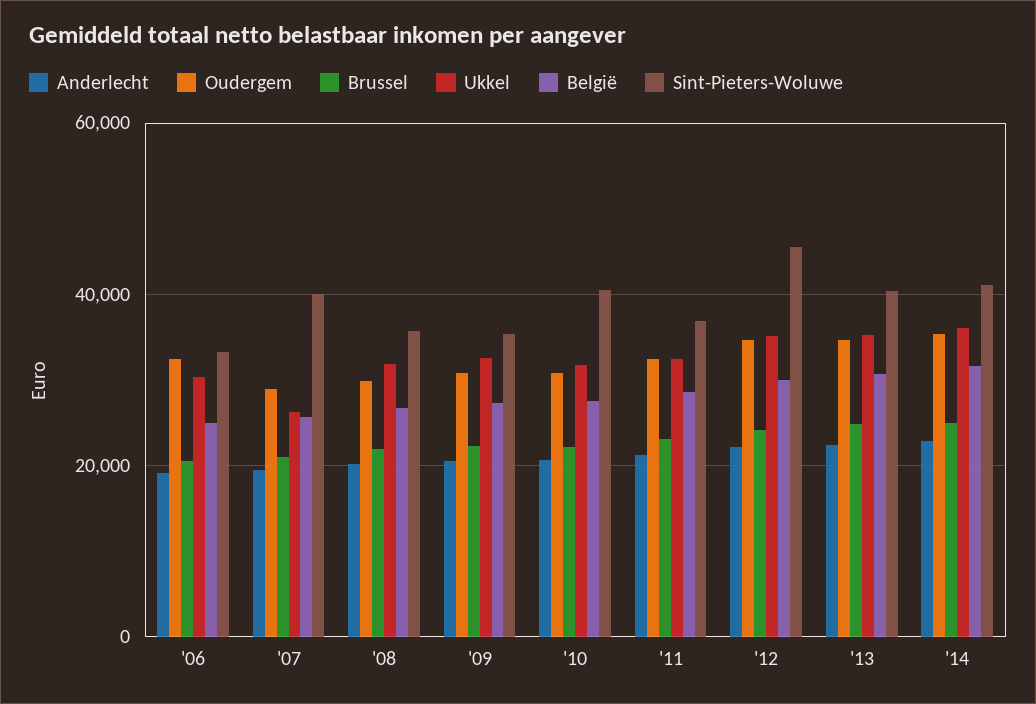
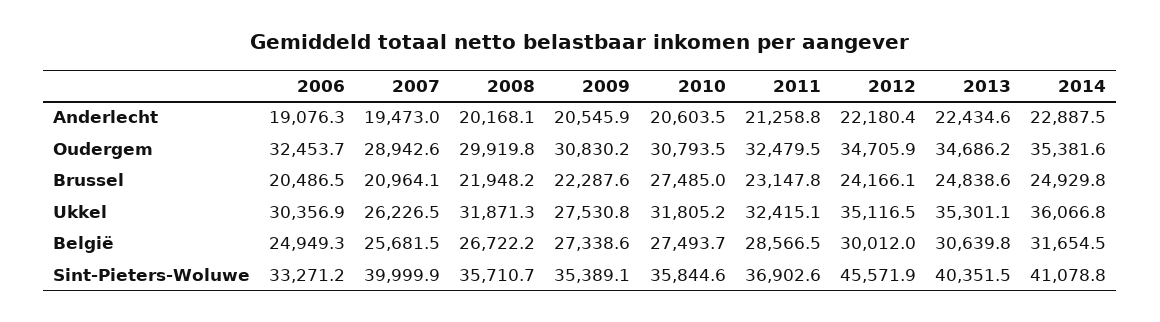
Ukkel, '09: 32000 -> 27530.8
Brussel, '10: 22000 -> 27485
Sint-Pieters-Woluwe, '10: 40000 -> 35844.6

